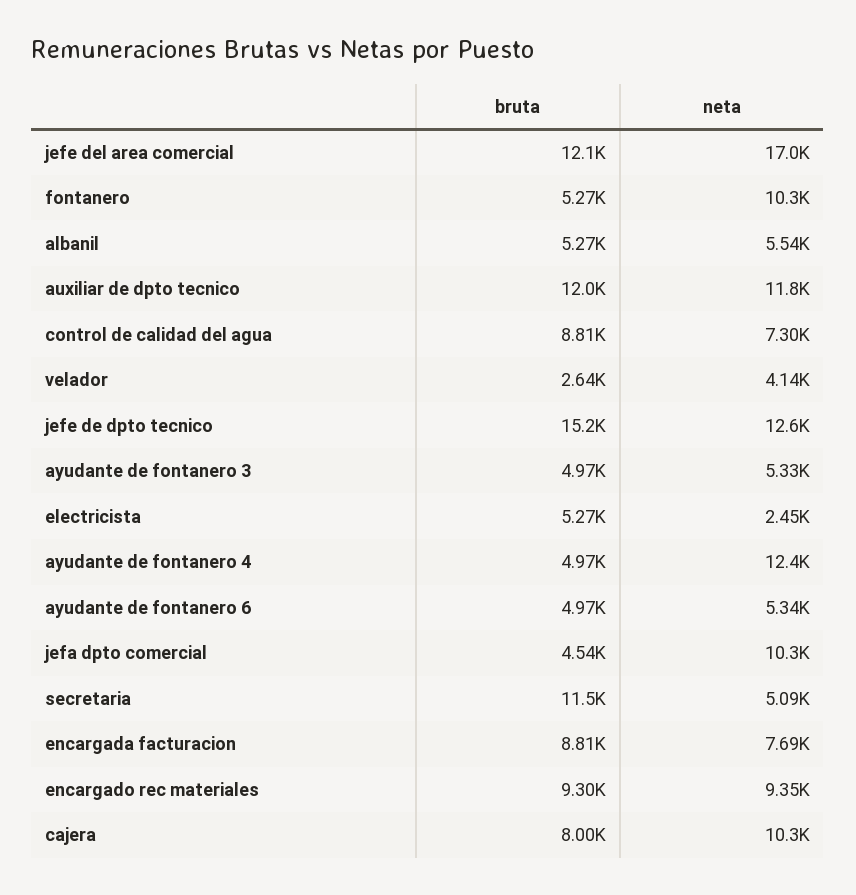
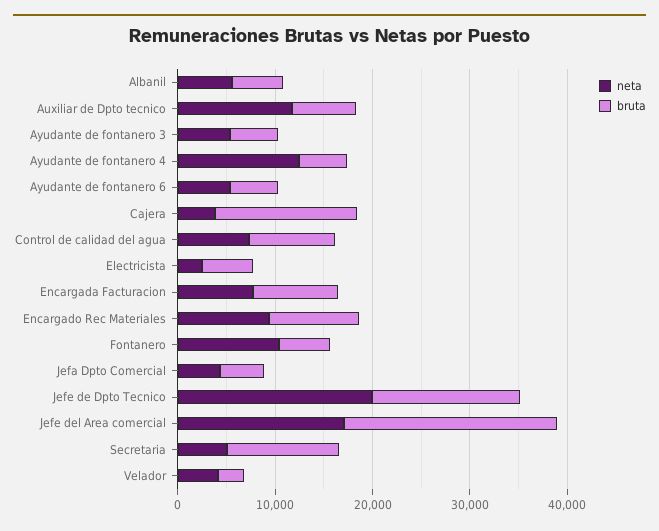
bruta, jefe del area comercial: 12100 -> 22000
bruta, auxiliar de dpto tecnico: 12000 -> 6000
neta, jefe de dpto tecnico: 12600 -> 20000
neta, jefa dpto comercial: 10300 -> 4000
bruta, cajera: 8000 -> 14000
neta, cajera: 10300 -> 4000

